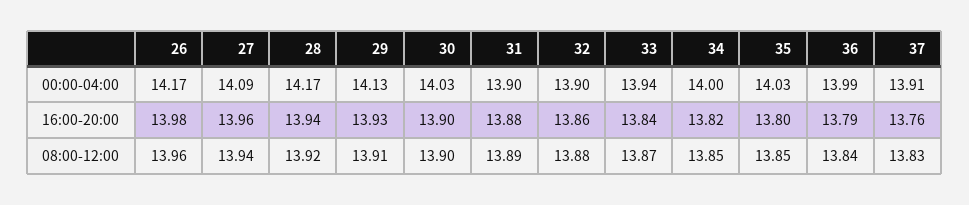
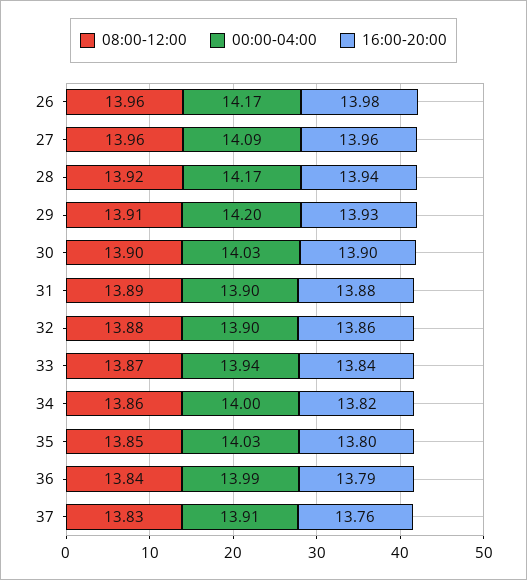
00:00-04:00, 29: 14.13 -> 14.2
08:00-12:00, 27: 13.94 -> 13.96
08:00-12:00, 34: 13.85 -> 13.86

